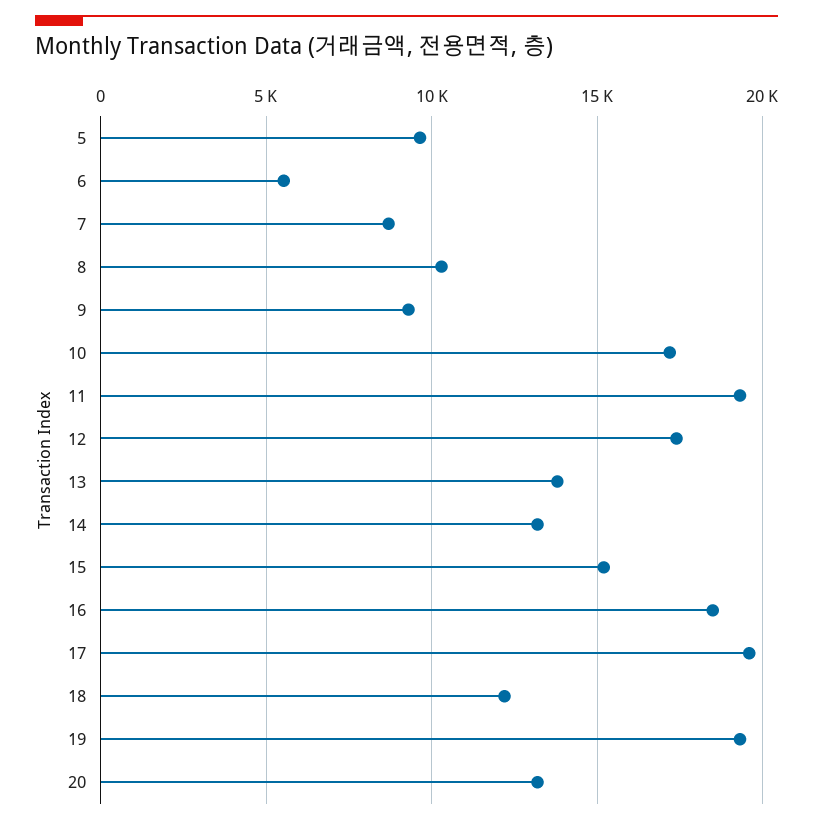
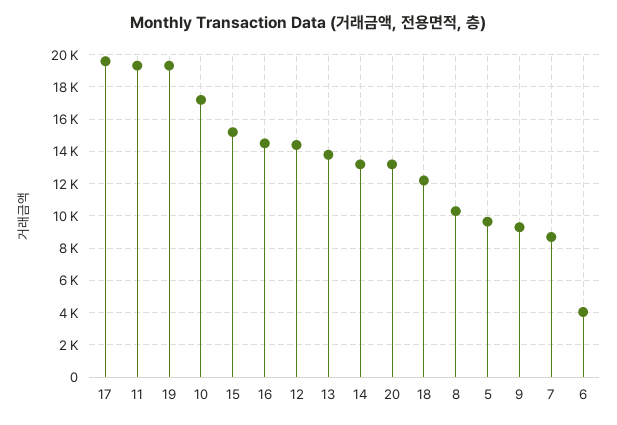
6: 5500 -> 4000
12: 17500 -> 14500
16: 18500 -> 14500

